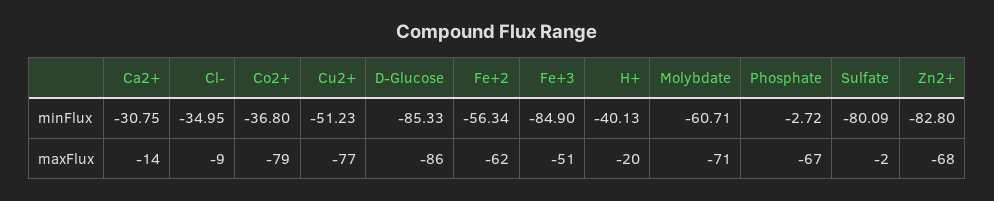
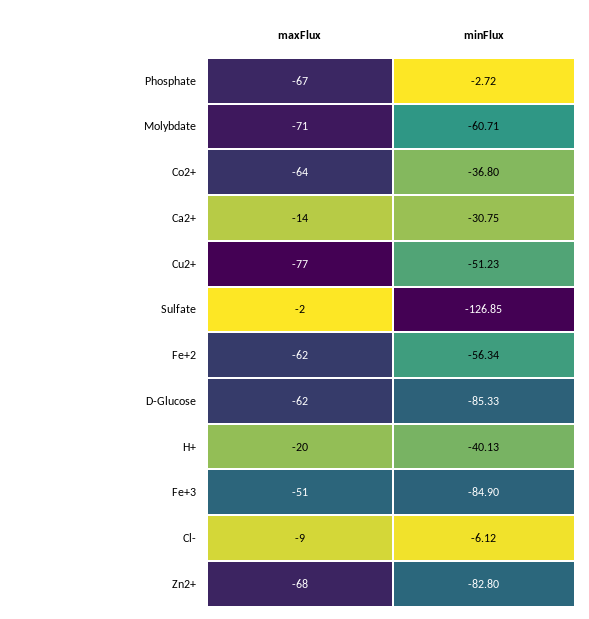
Cl-, minFlux: -34.95 -> -6.12
Sulfate, minFlux: -80.09 -> -126.85
Co2+, maxFlux: -79 -> -64
D-Glucose, maxFlux: -86 -> -62

